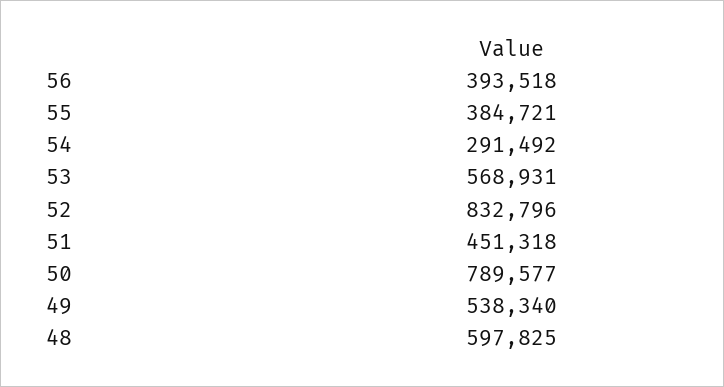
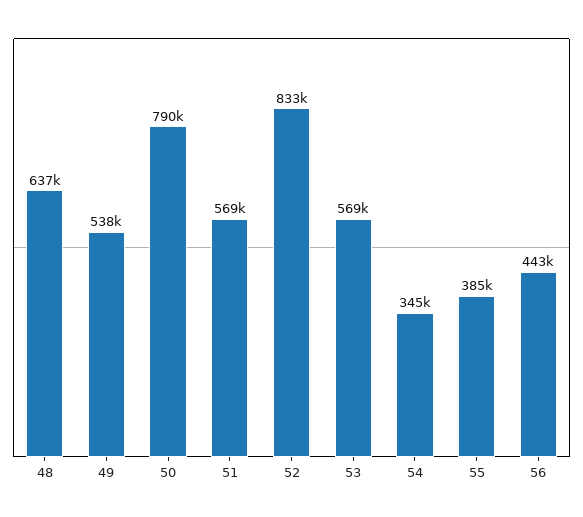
56: 393518 -> 443000
54: 291492 -> 345000
51: 451318 -> 569000
48: 597825 -> 637000

